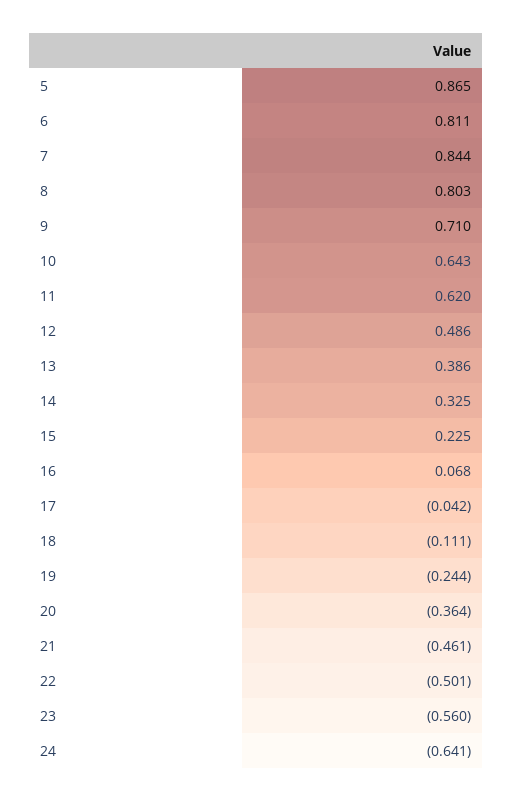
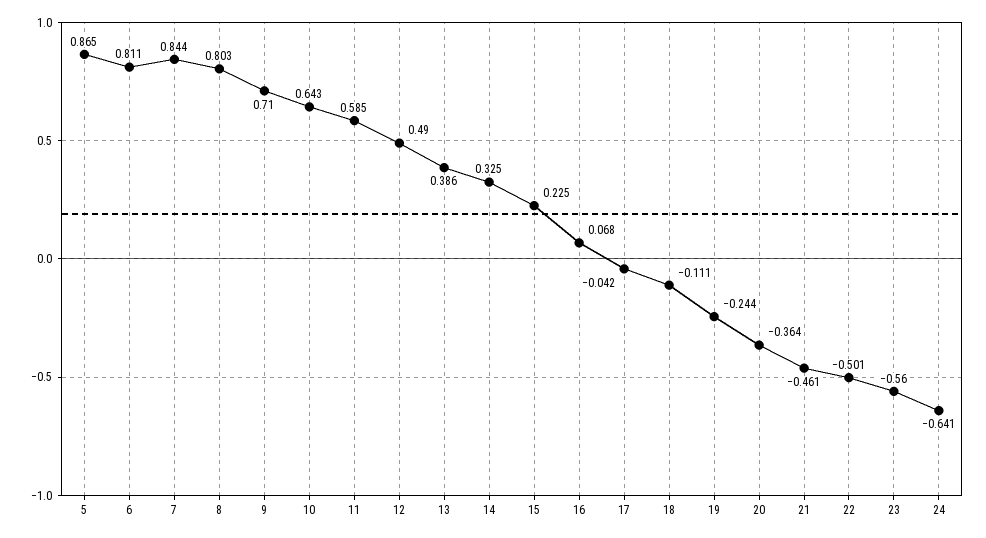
11: 0.62 -> 0.585
12: 0.486 -> 0.49

